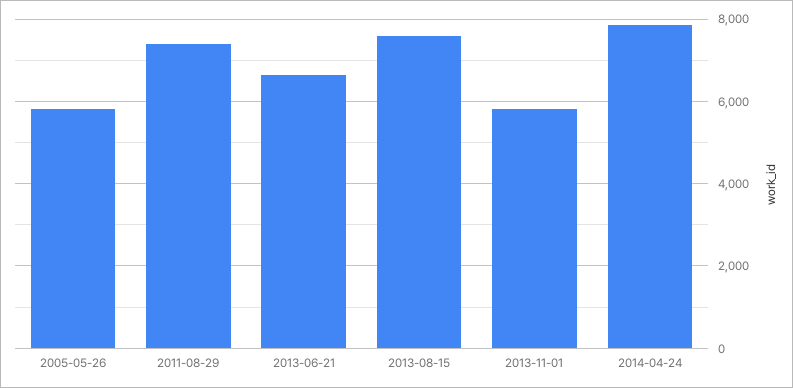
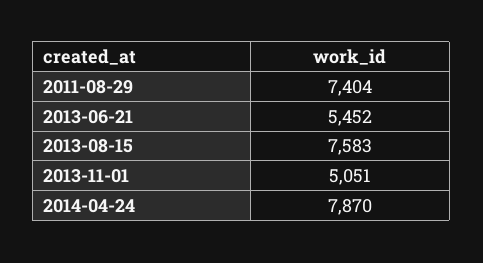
2005-05-26: 5800 -> none
2013-06-21: 6600 -> 5452
2013-11-01: 5800 -> 5051

